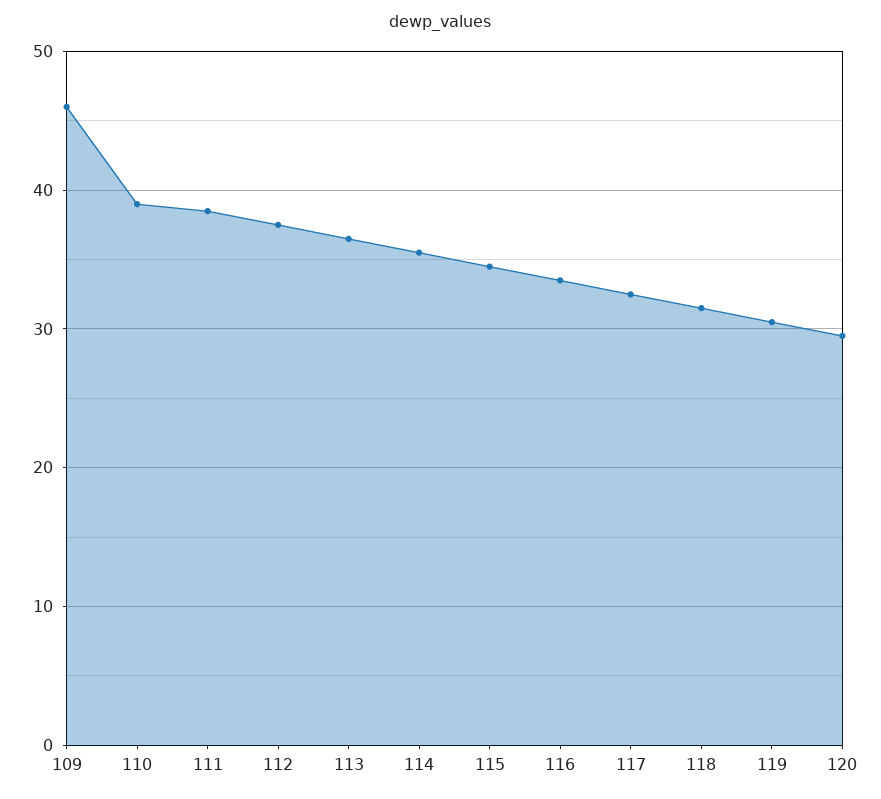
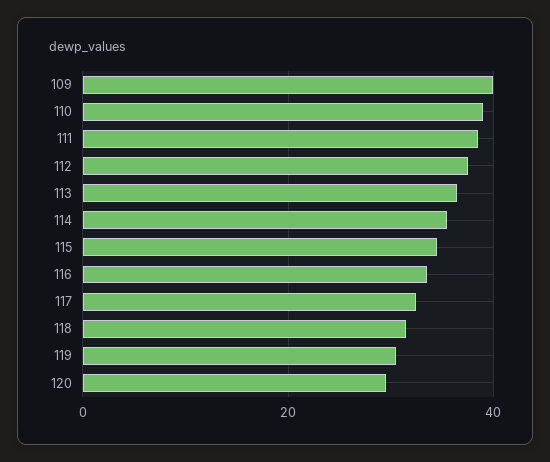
109: 46 -> 40

